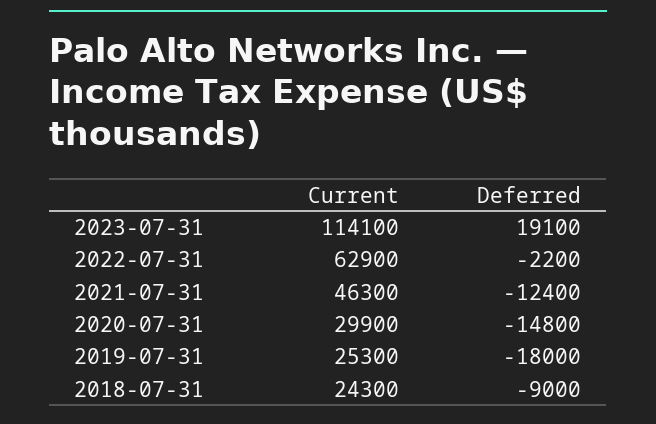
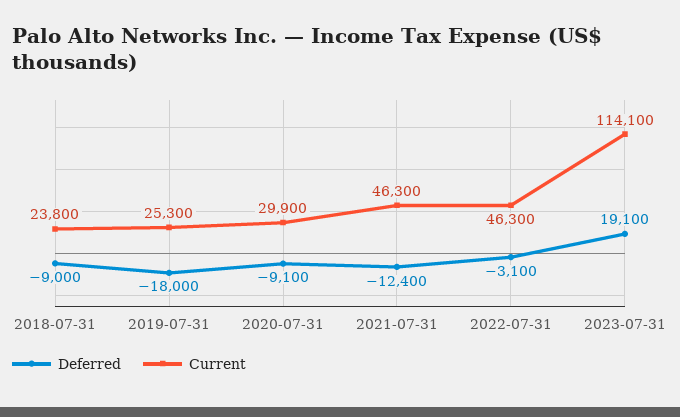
Current, 2022-07-31: 62900 -> 46300
Deferred, 2022-07-31: -2200 -> -3100
Deferred, 2020-07-31: -14800 -> -9100
Current, 2018-07-31: 24300 -> 23800

